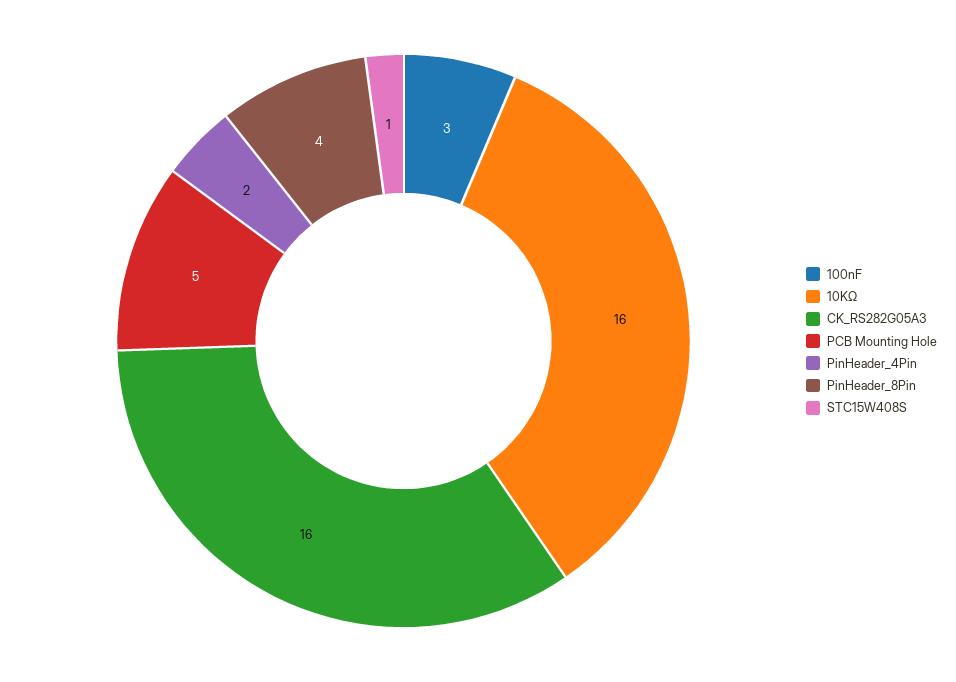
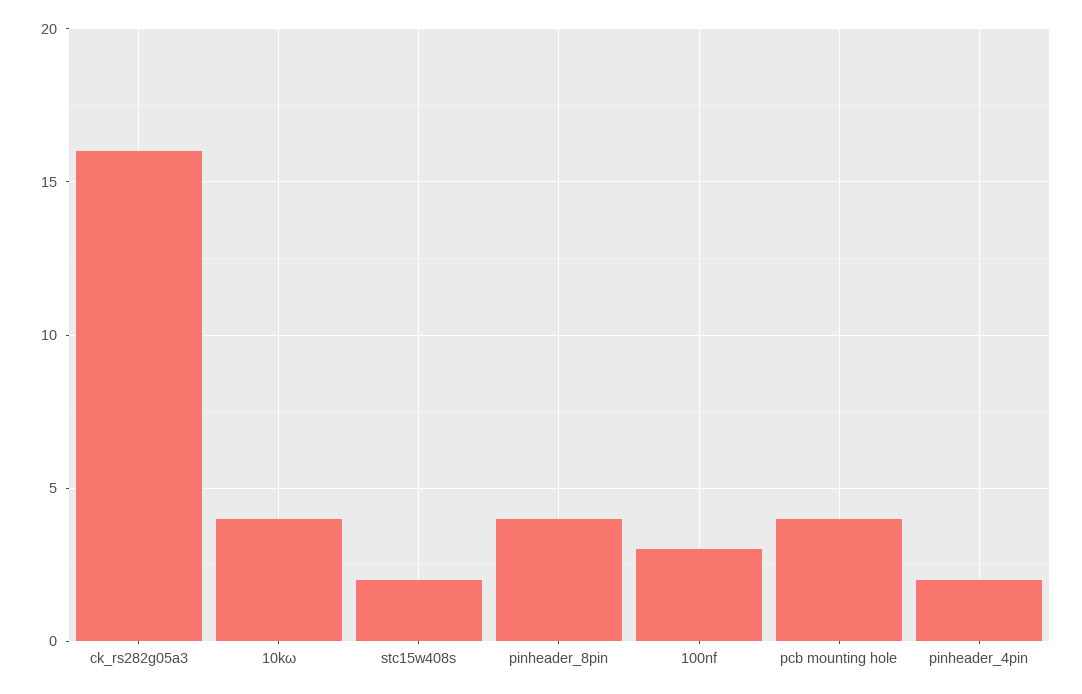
10KΩ: 16 -> 4
PCB Mounting Hole: 5 -> 4
STC15W408S: 1 -> 2

